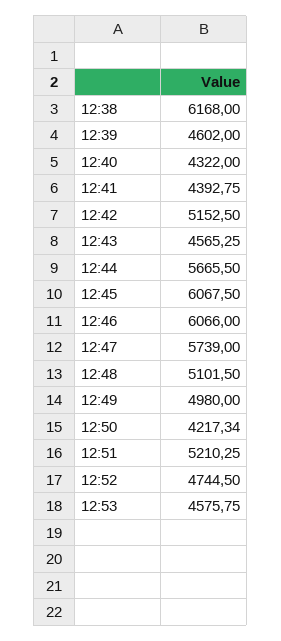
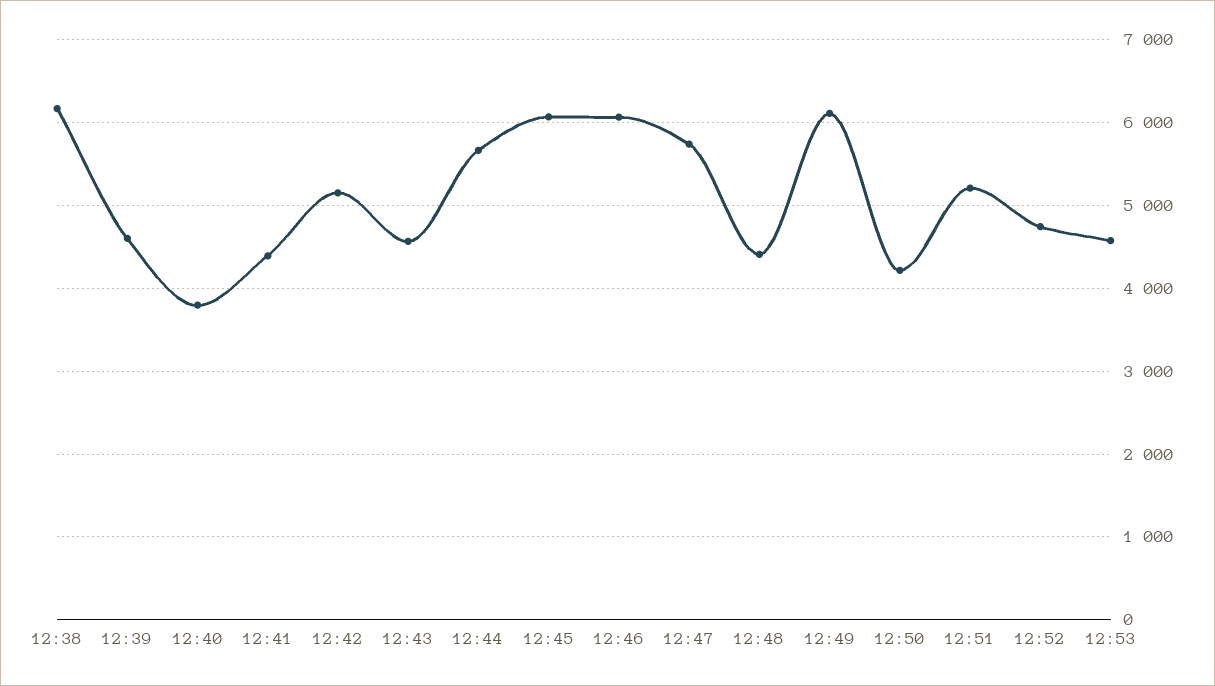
12:40: 4322 -> 3800
12:48: 5101.5 -> 4400
12:49: 4980 -> 6100

